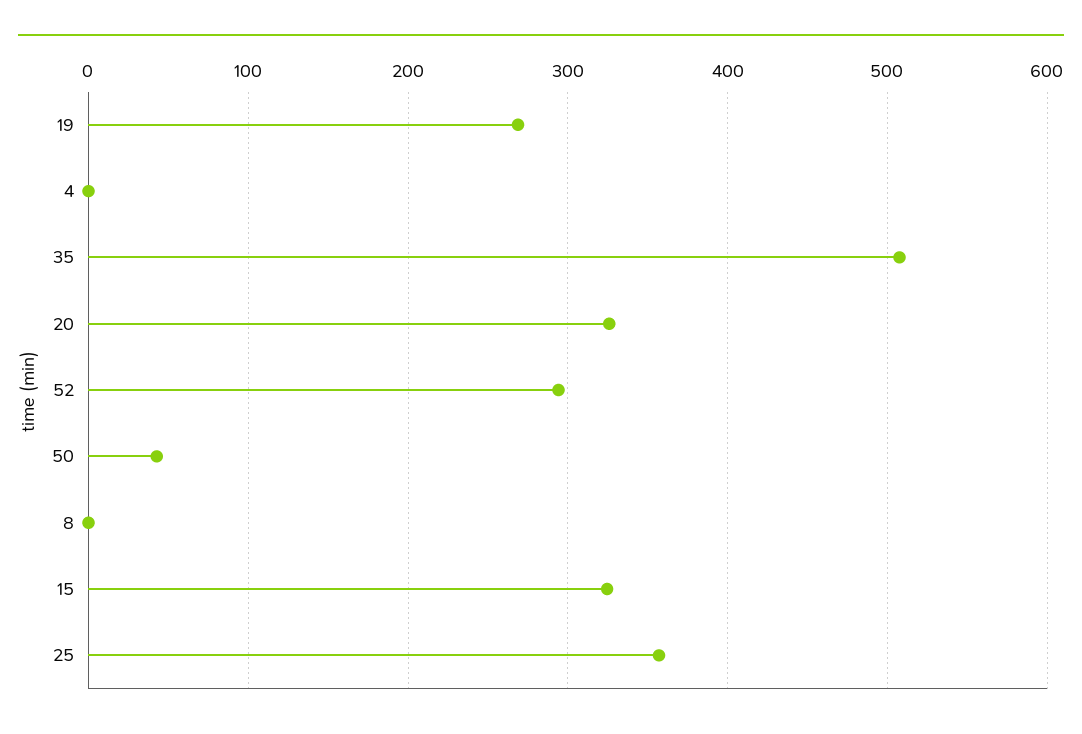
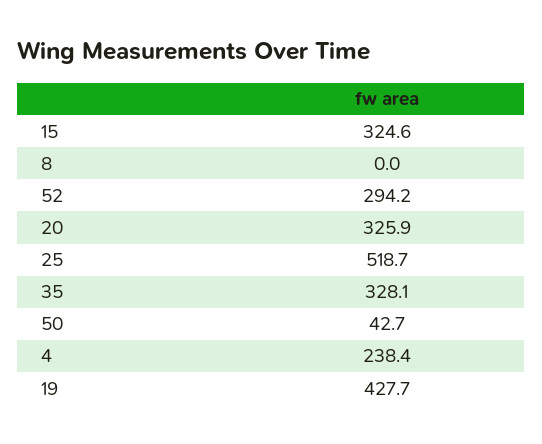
19: 270 -> 427.7
4: 0 -> 238.4
35: 510 -> 328.1
25: 360 -> 518.7

